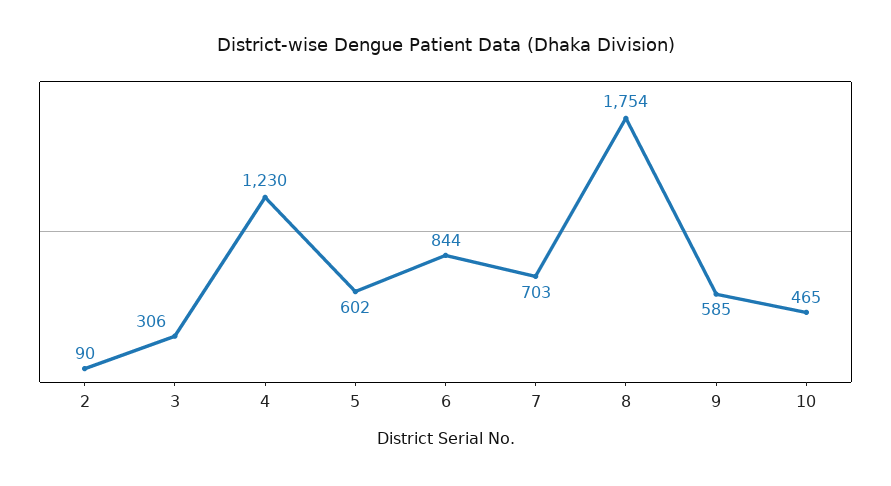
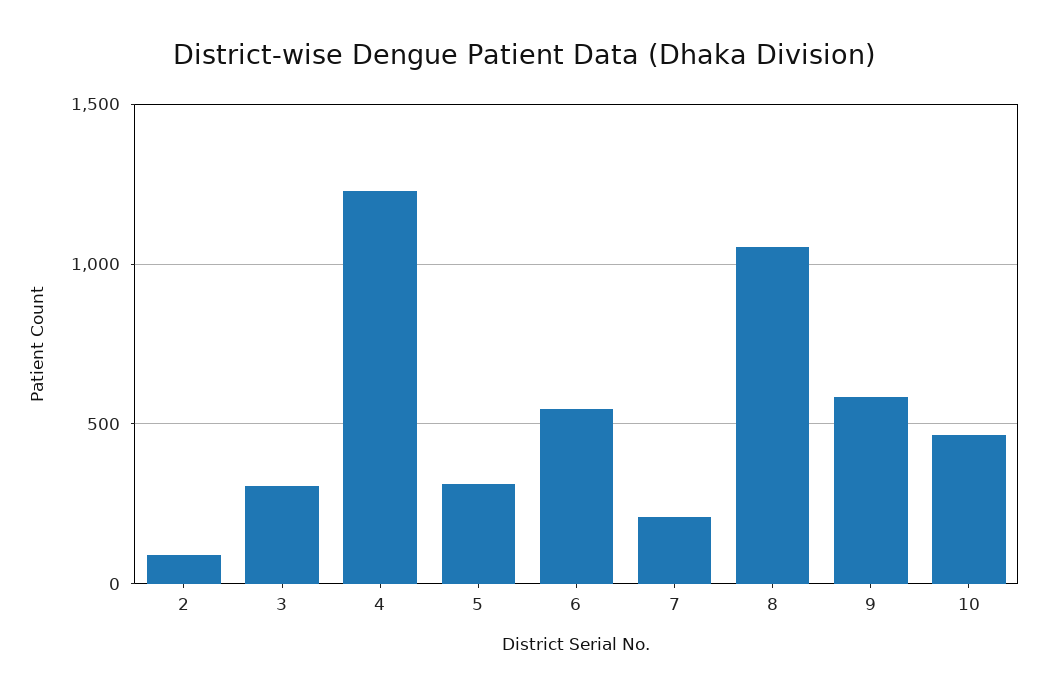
5: 602 -> 300
6: 844 -> 550
7: 703 -> 200
8: 1754 -> 1050

